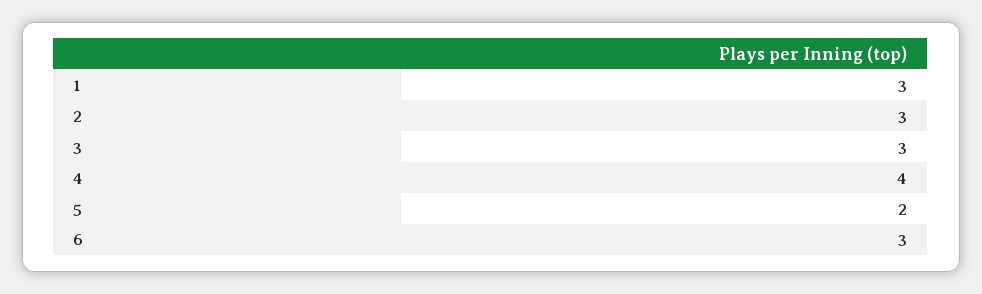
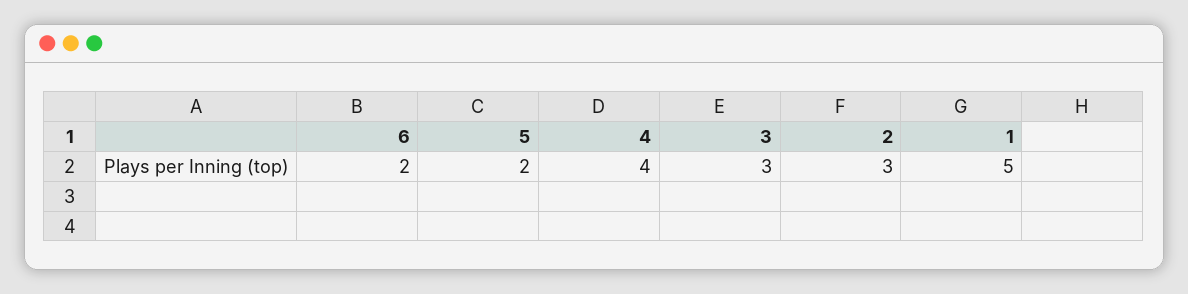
1: 3 -> 5
6: 3 -> 2

